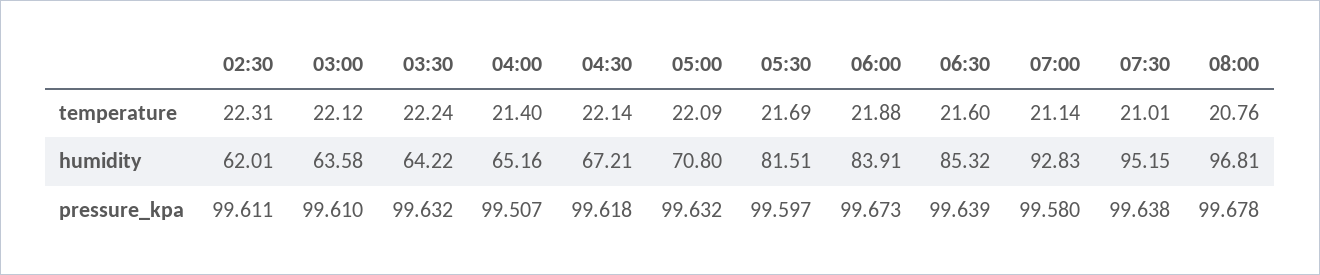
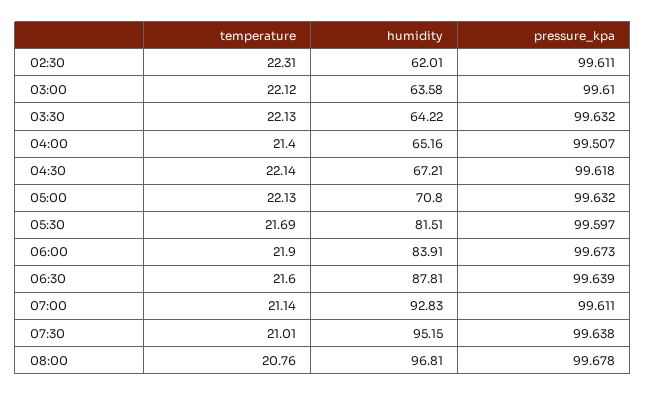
03:30, temperature: 22.24 -> 22.13
05:00, temperature: 22.09 -> 22.13
06:00, temperature: 21.88 -> 21.9
06:30, humidity: 85.32 -> 87.81
07:00, pressure_kpa: 99.58 -> 99.611

